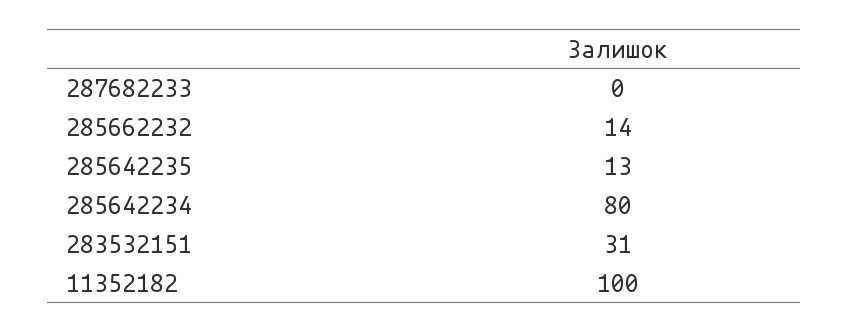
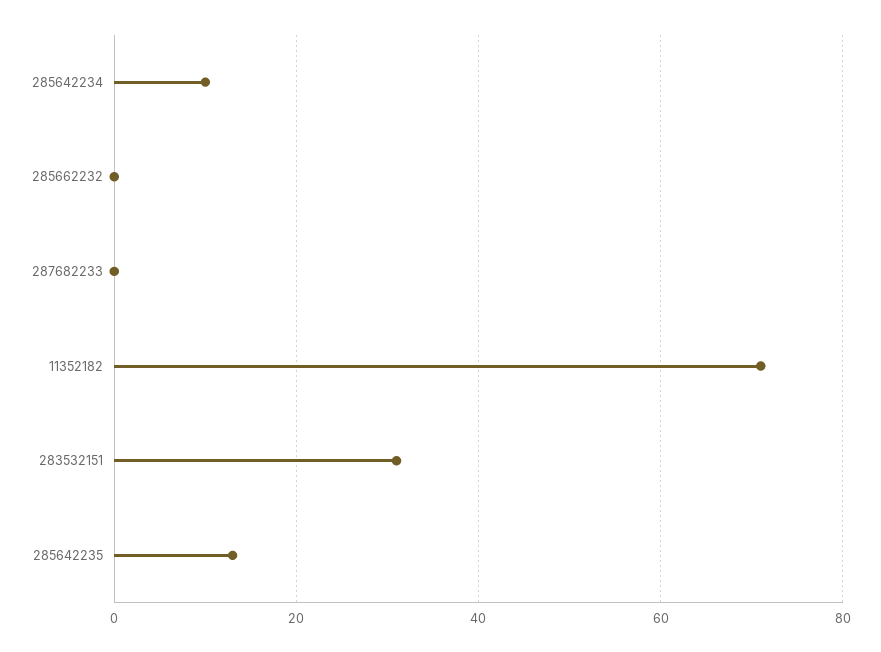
285662232: 14 -> 0
285642234: 80 -> 10
11352182: 100 -> 70

